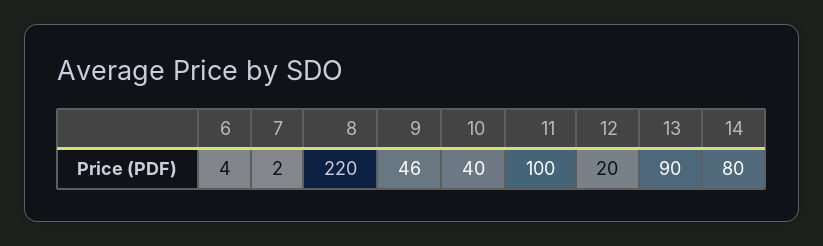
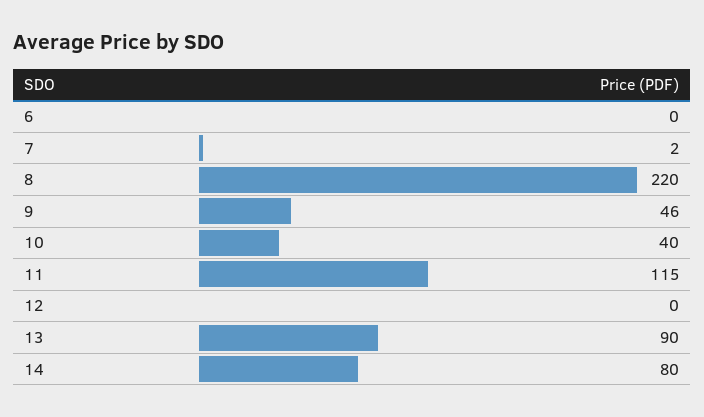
6: 4 -> 0
11: 100 -> 115
12: 20 -> 0

